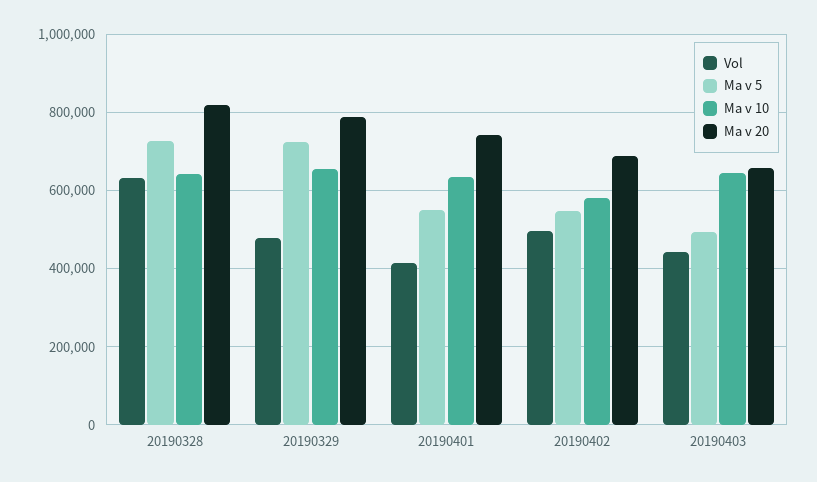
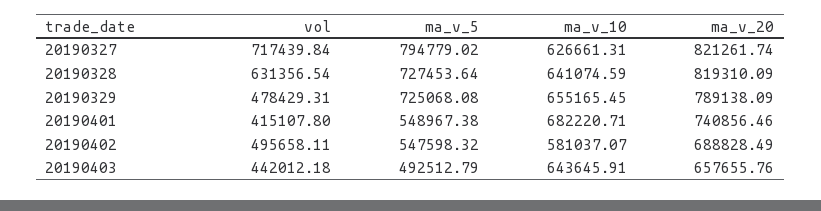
Ma v 10, 20190401: 640000 -> 682220.71
Vol, 20190327: none -> 717439.84
Ma v 5, 20190327: none -> 794779.02
Ma v 10, 20190327: none -> 626661.31
Ma v 20, 20190327: none -> 821261.74

